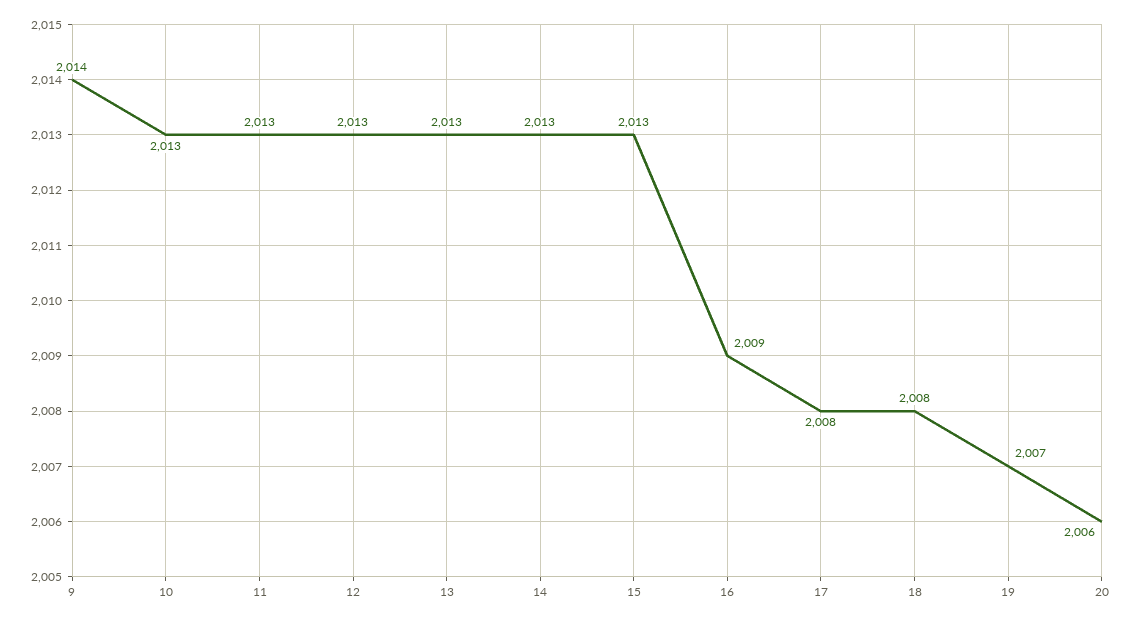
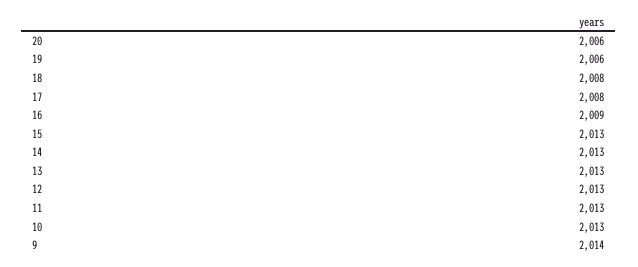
19: 2007 -> 2006

